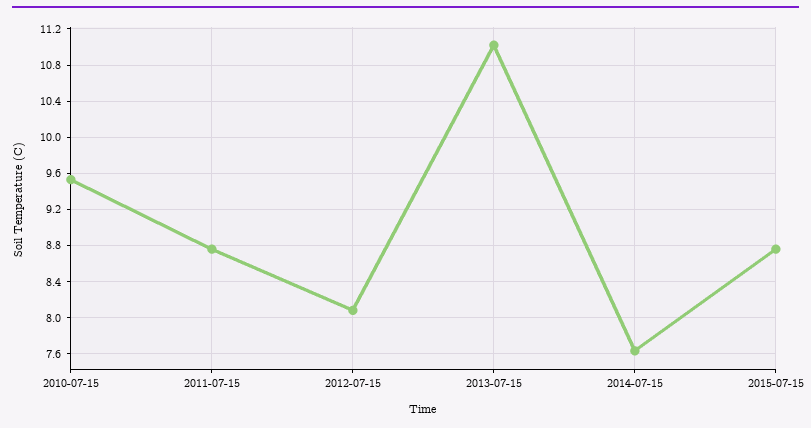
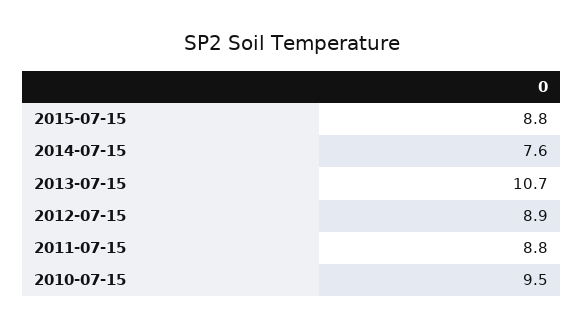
2012-07-15: 8.1 -> 8.9
2013-07-15: 11 -> 10.7

